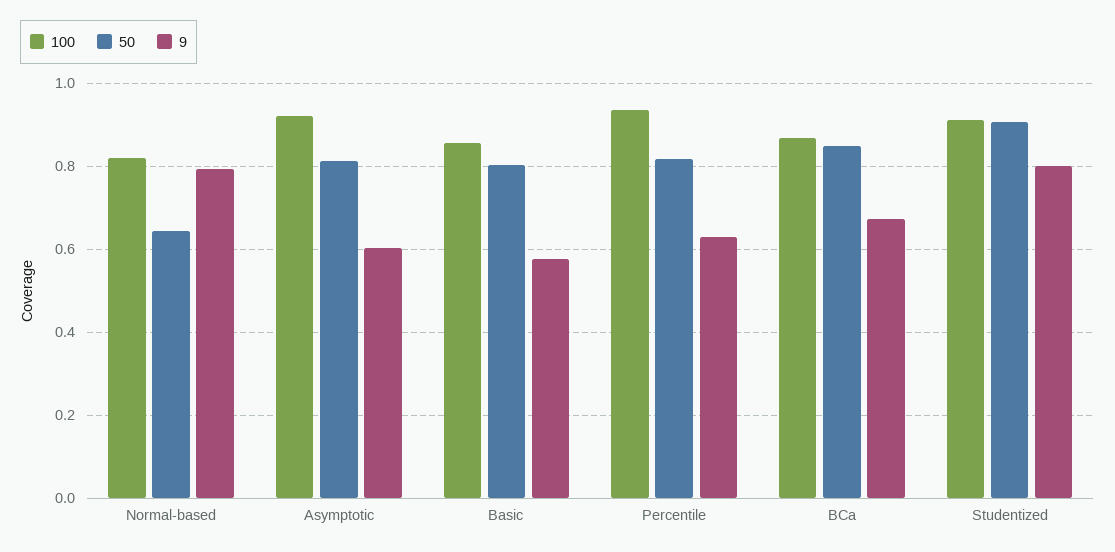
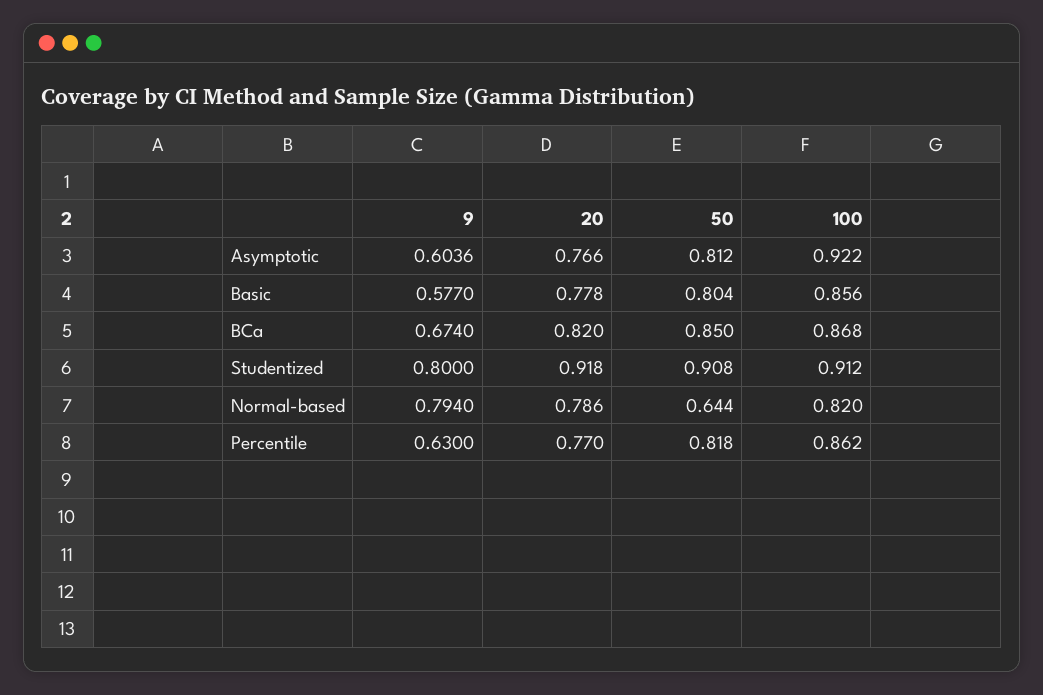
100, Percentile: 0.94 -> 0.862
20, Asymptotic: none -> 0.766
20, Basic: none -> 0.778
20, BCa: none -> 0.82
20, Studentized: none -> 0.918
20, Normal-based: none -> 0.786
20, Percentile: none -> 0.77

